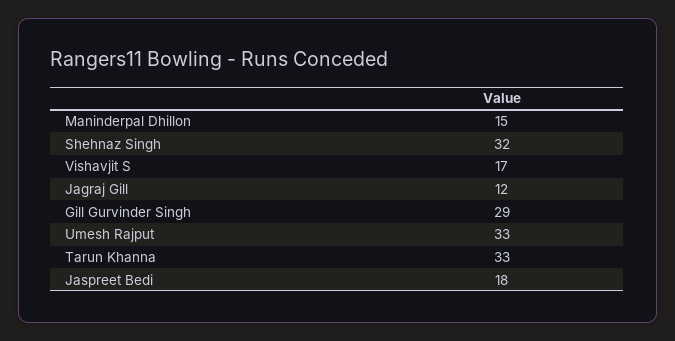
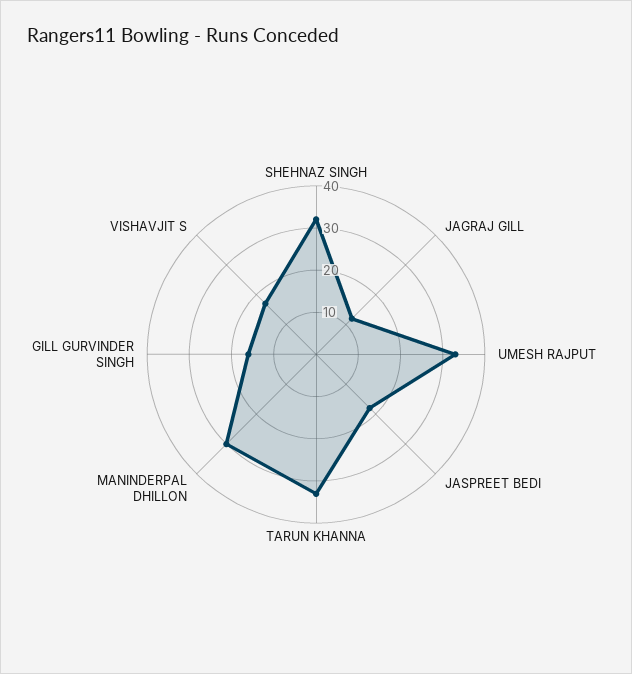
Maninderpal Dhillon: 15 -> 30
Gill Gurvinder Singh: 29 -> 15

